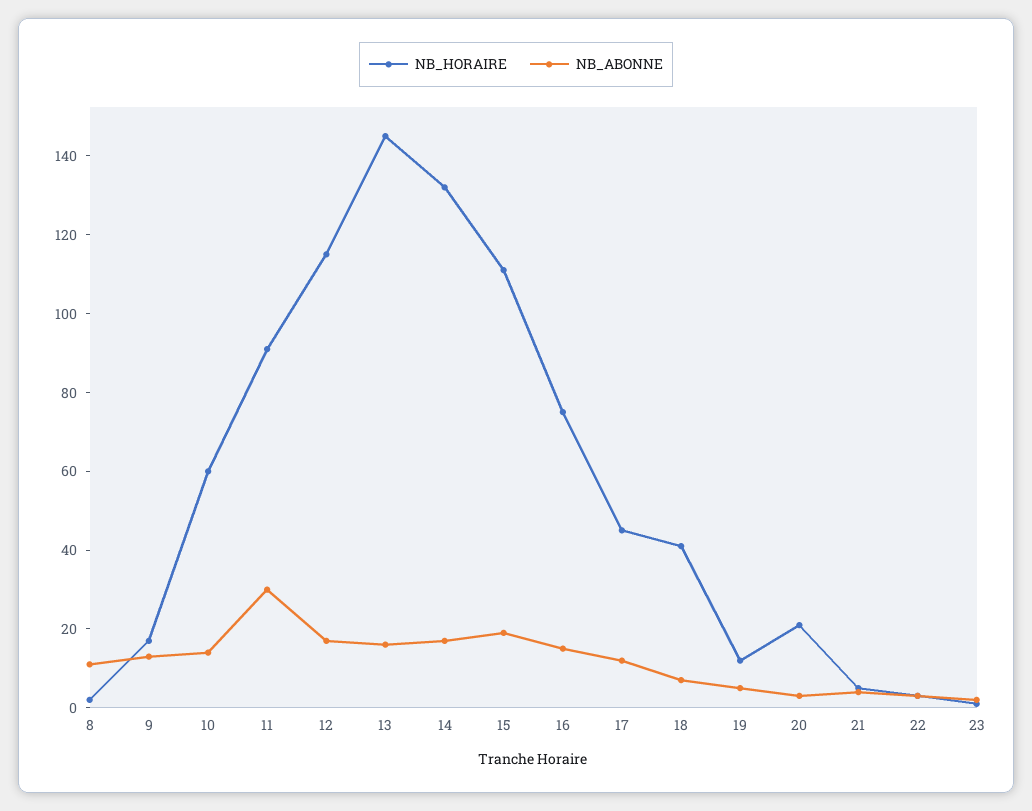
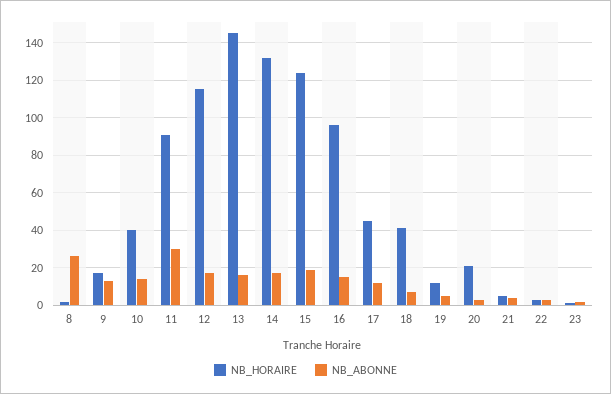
NB_ABONNE, 8: 10 -> 25
NB_HORAIRE, 10: 60 -> 40
NB_HORAIRE, 15: 110 -> 125
NB_HORAIRE, 16: 75 -> 95

